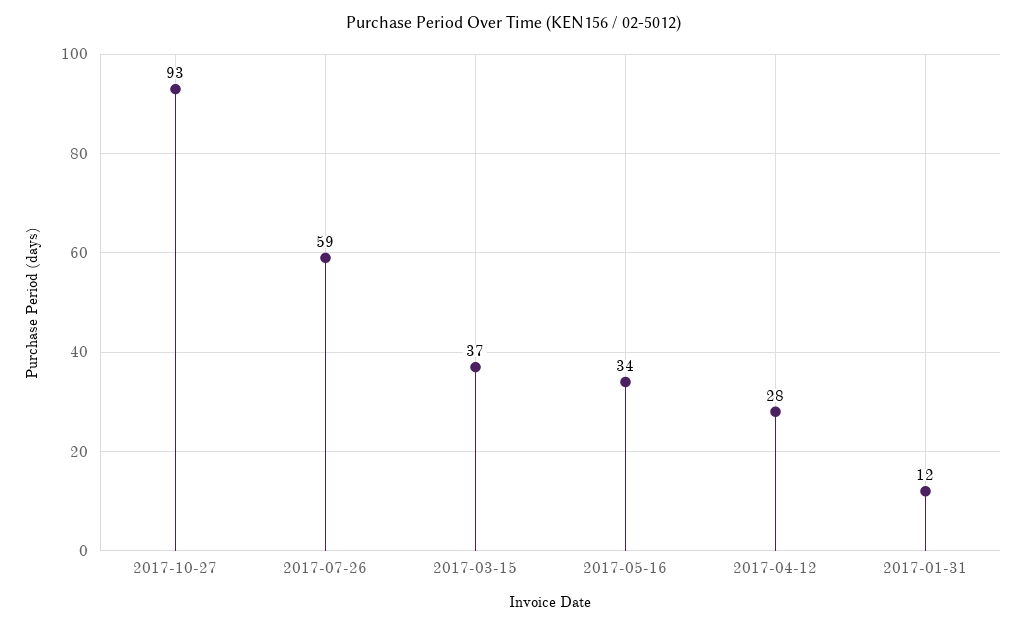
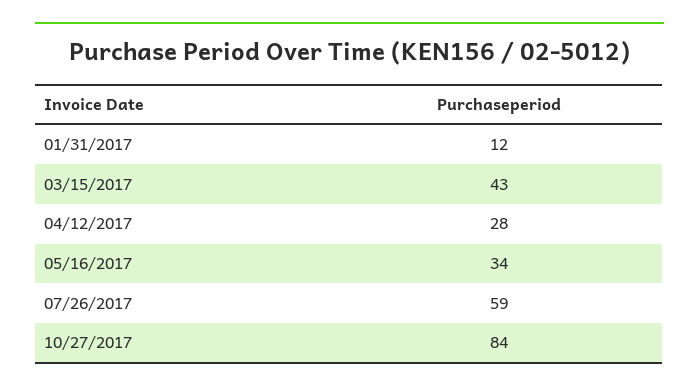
2017-10-27: 93 -> 84
2017-03-15: 37 -> 43

